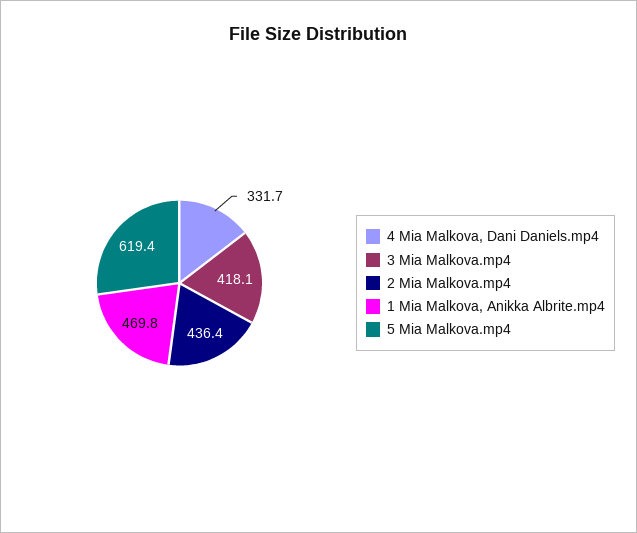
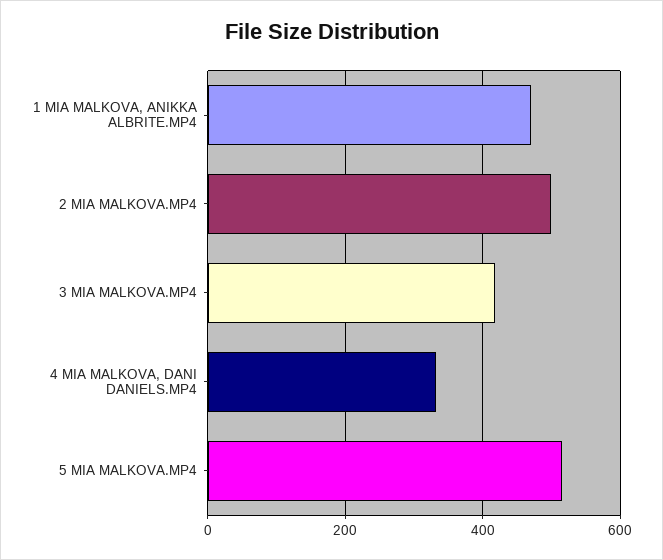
2 Mia Malkova.mp4: 436.4 -> 500
5 Mia Malkova.mp4: 619.4 -> 520

